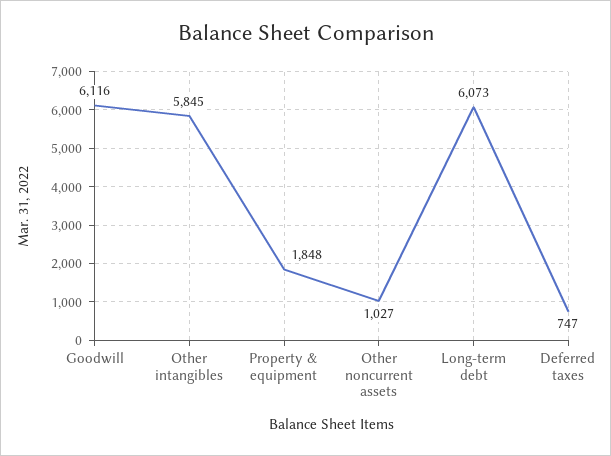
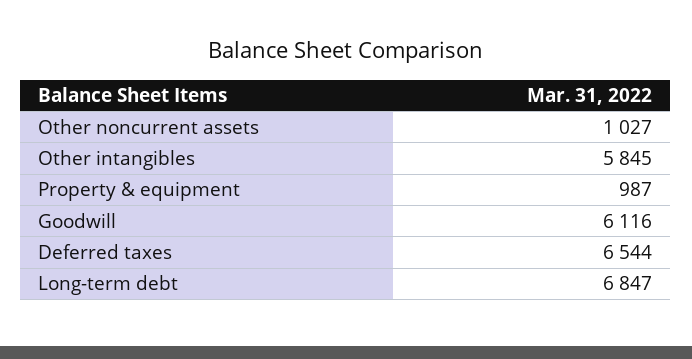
Property & equipment: 1848 -> 987
Long-term debt: 6073 -> 6847
Deferred taxes: 747 -> 6544

